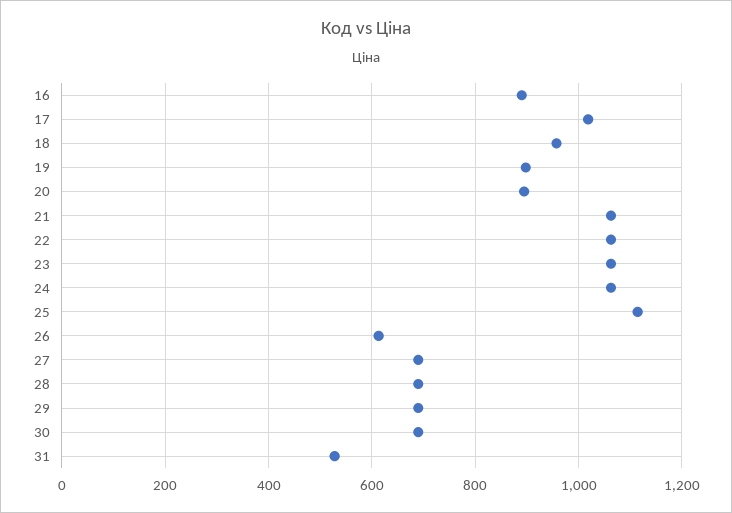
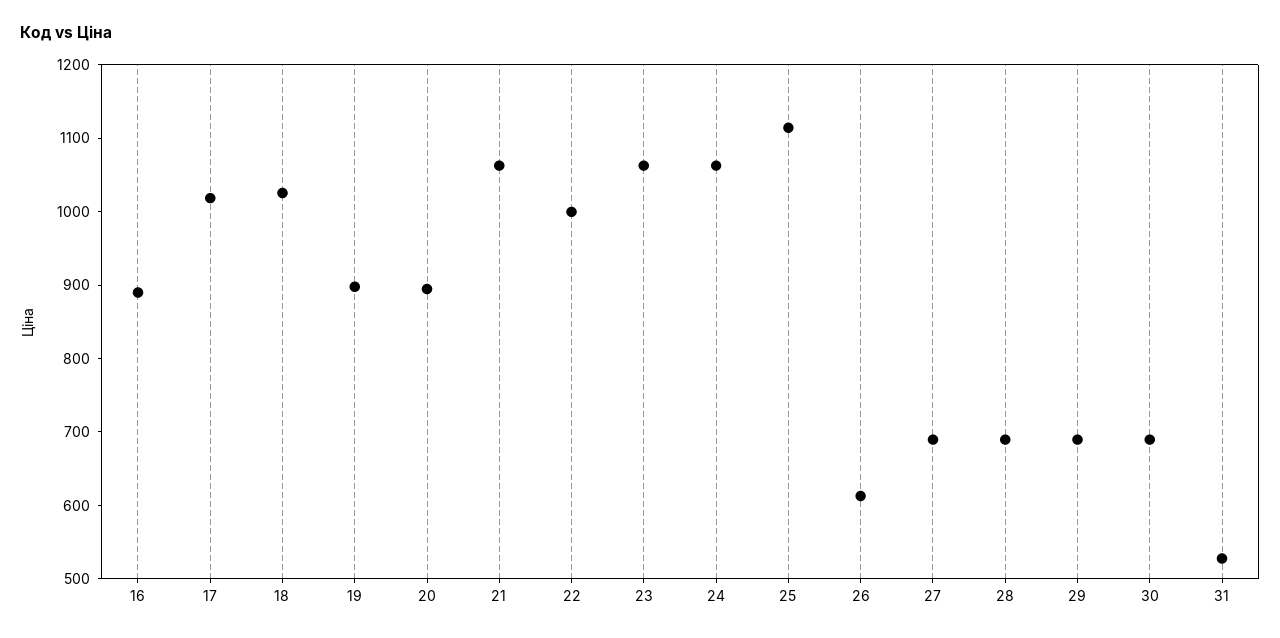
18: 960 -> 1020
22: 1060 -> 1000

